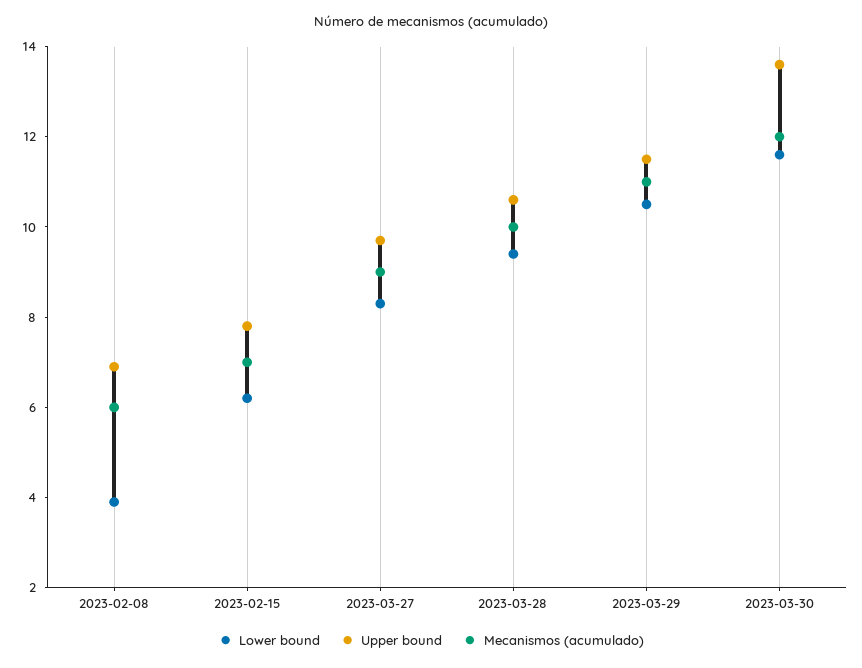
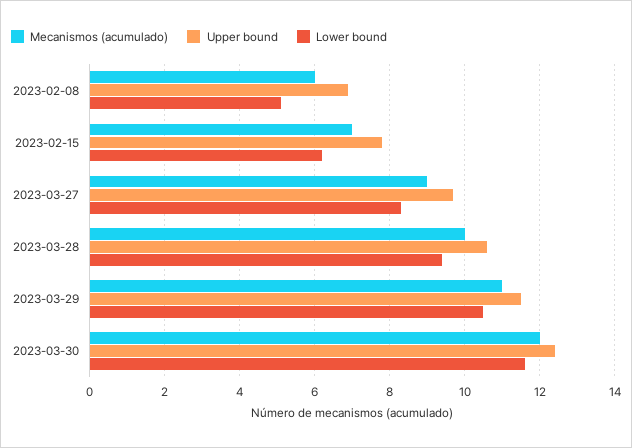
Lower bound, 2023-02-08: 4 -> 5
Upper bound, 2023-03-30: 13.5 -> 12.5

